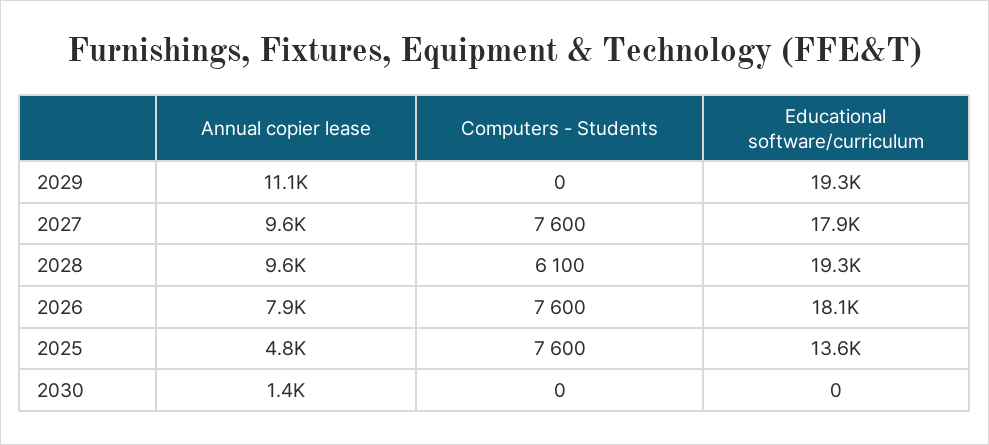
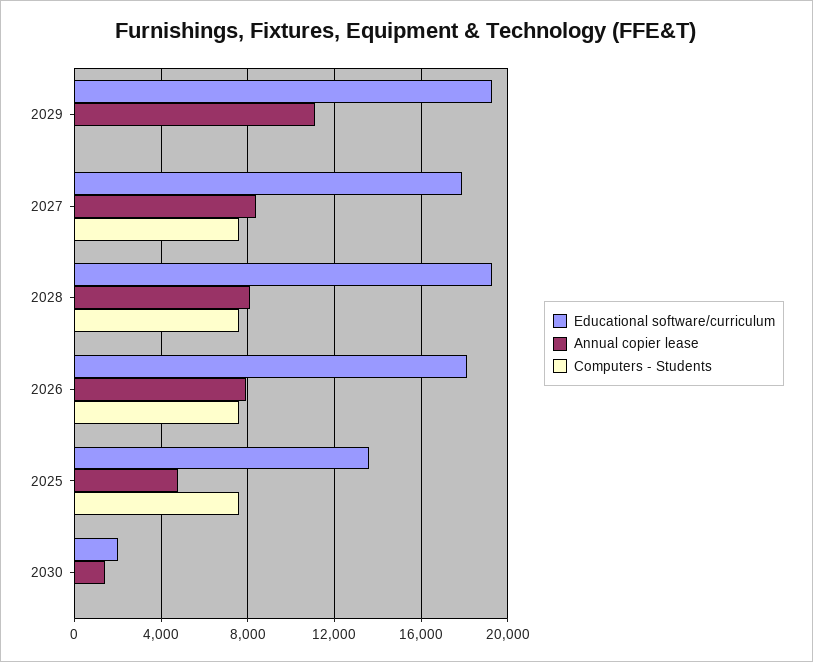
Annual copier lease, 2027: 9600 -> 8500
Annual copier lease, 2028: 9600 -> 8000
Computers - Students, 2028: 6100 -> 7500
Educational software/curriculum, 2030: 0 -> 2000

